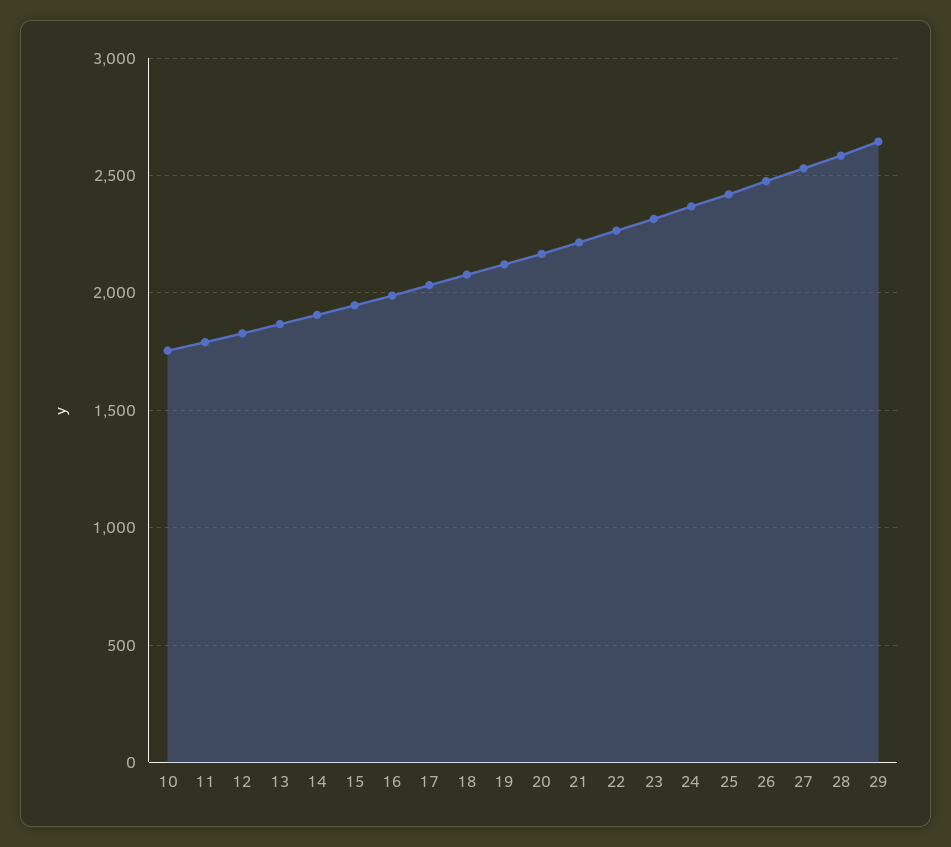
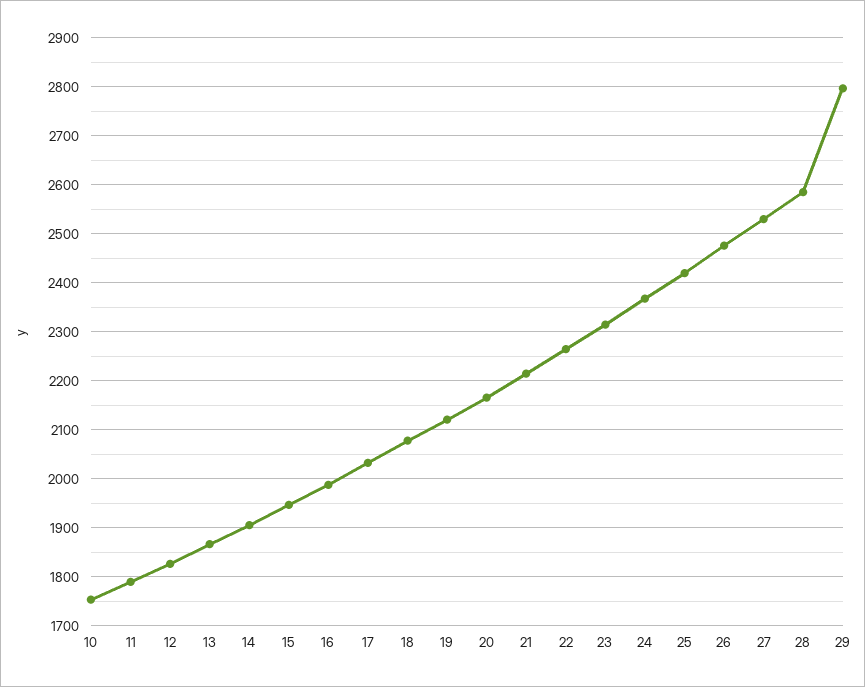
29: 2650 -> 2800

